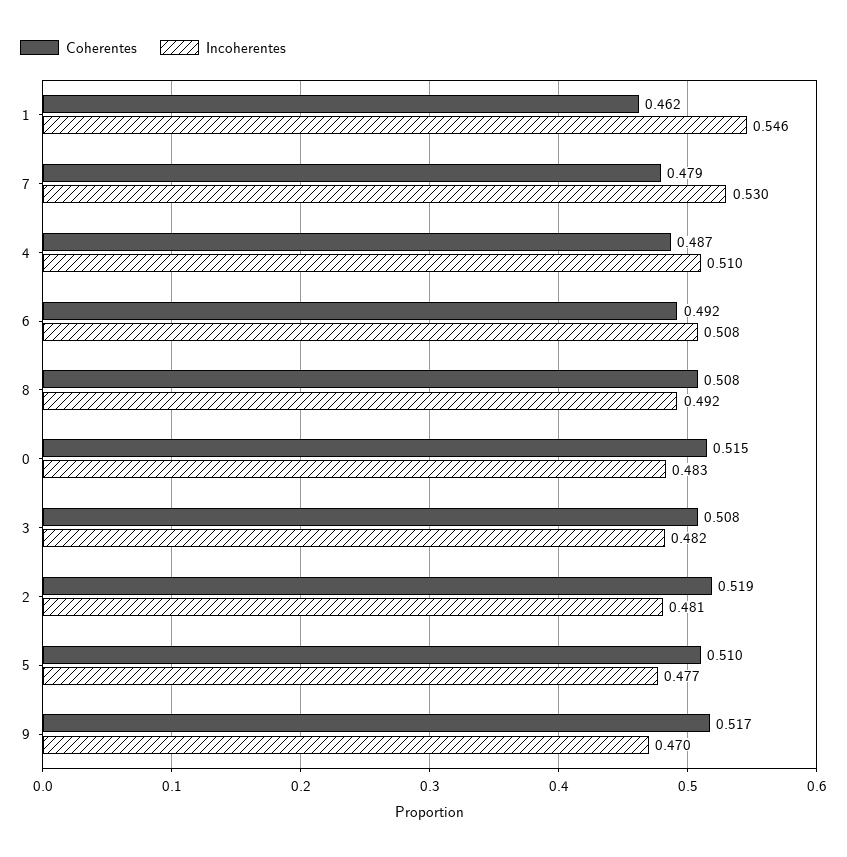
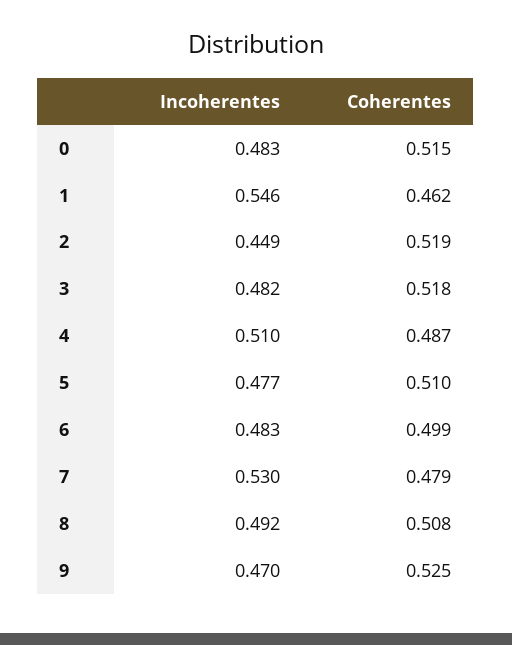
Coherentes, 6: 0.492 -> 0.499
Incoherentes, 6: 0.508 -> 0.483
Coherentes, 3: 0.508 -> 0.518
Incoherentes, 2: 0.481 -> 0.449
Coherentes, 9: 0.517 -> 0.525

